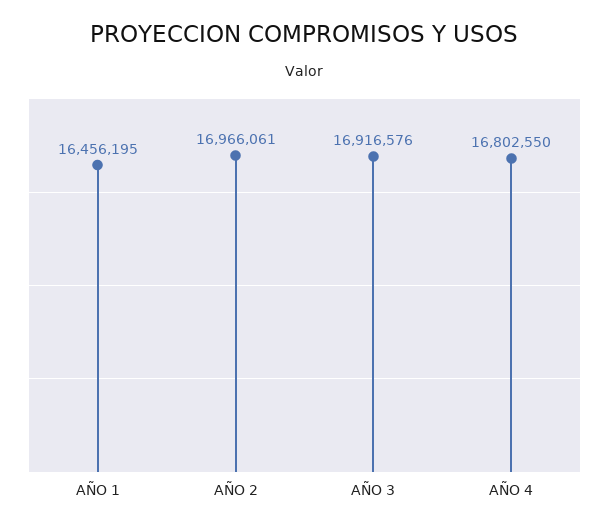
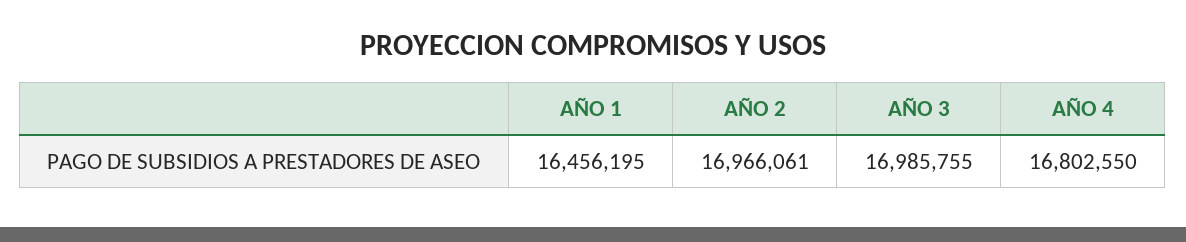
AÑO 3: 16916576 -> 16985755

